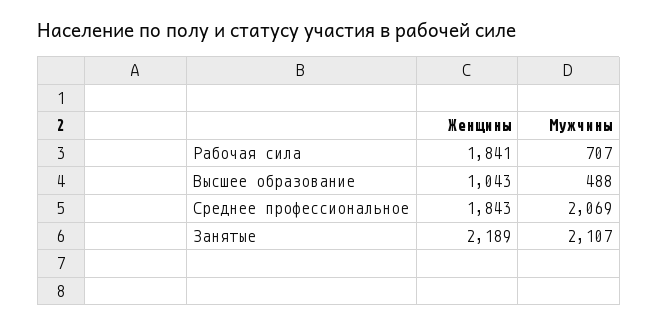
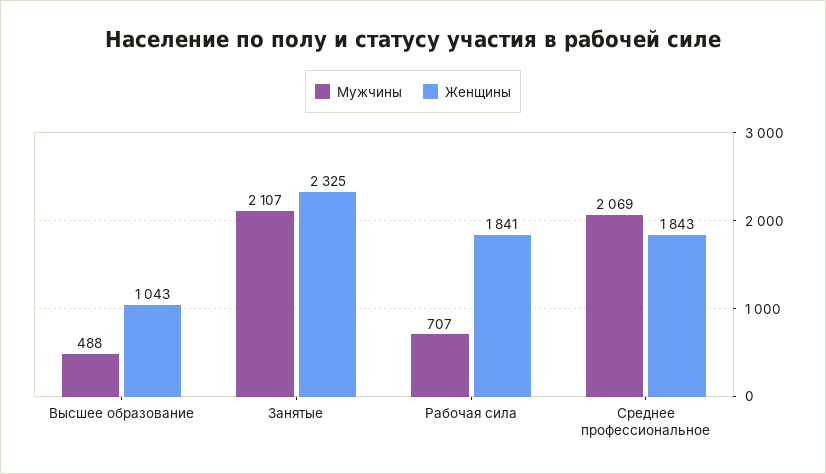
Женщины, Занятые: 2189 -> 2325

